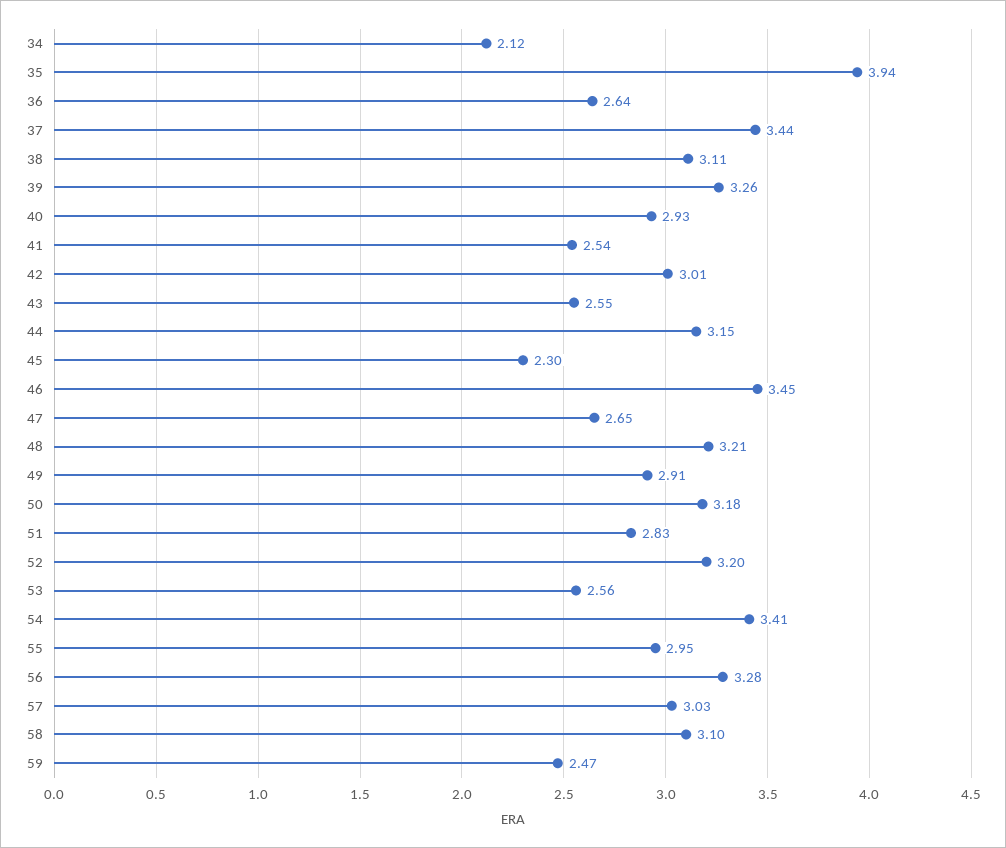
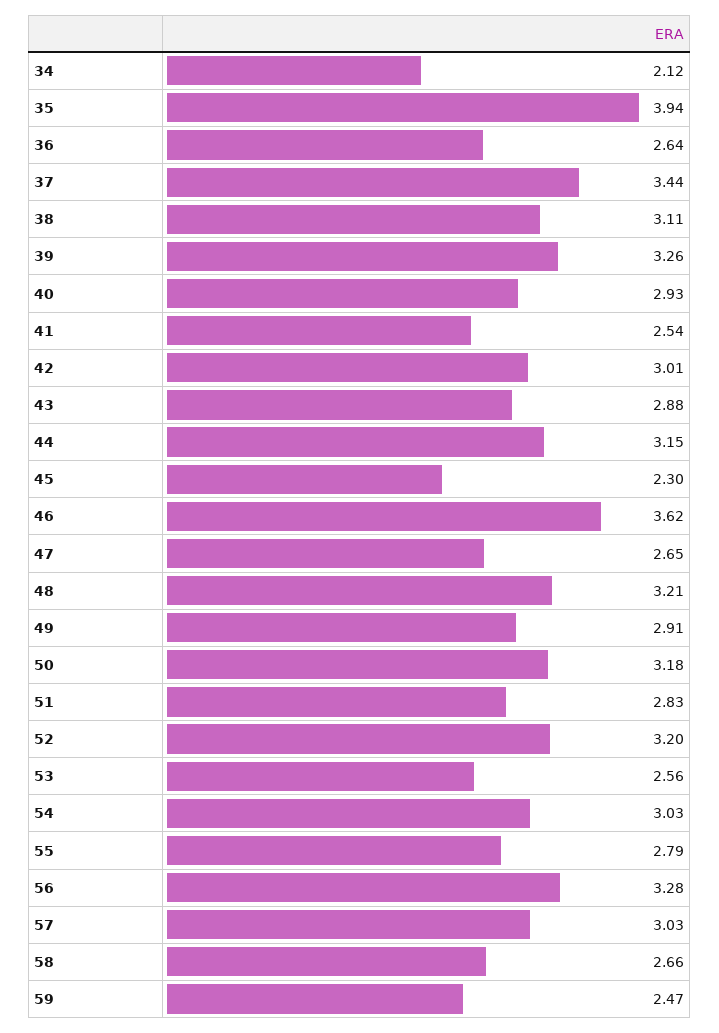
43: 2.55 -> 2.88
46: 3.45 -> 3.62
54: 3.41 -> 3.03
55: 2.95 -> 2.79
58: 3.1 -> 2.66

